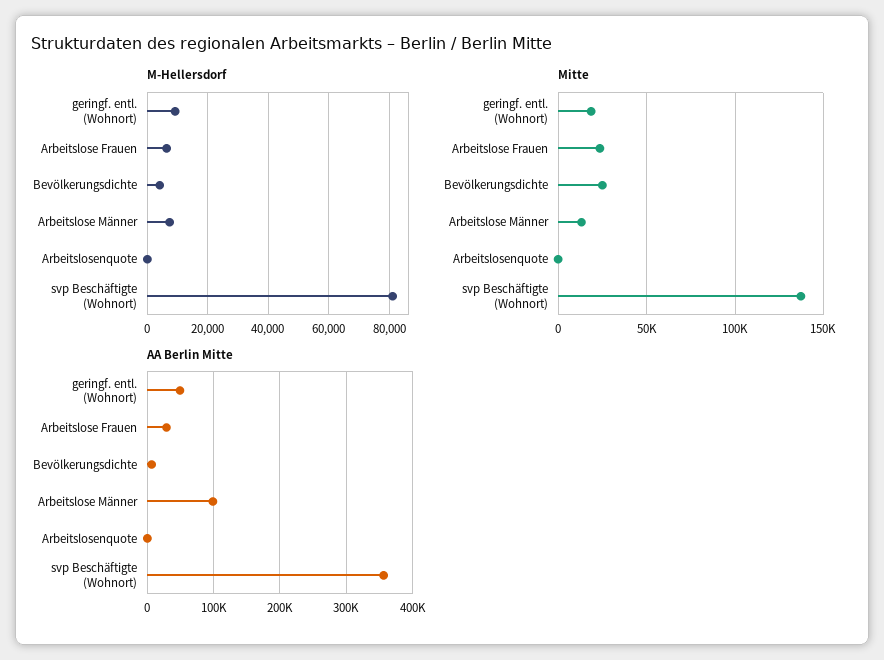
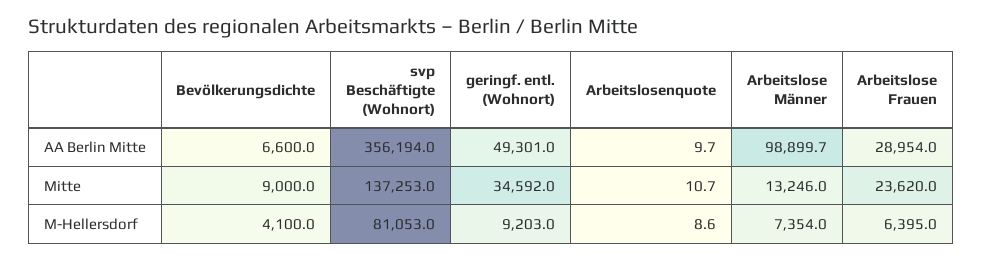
Mitte, geringf. entl. (Wohnort): 20000 -> 34592
Mitte, Bevölkerungsdichte: 25000 -> 9000

